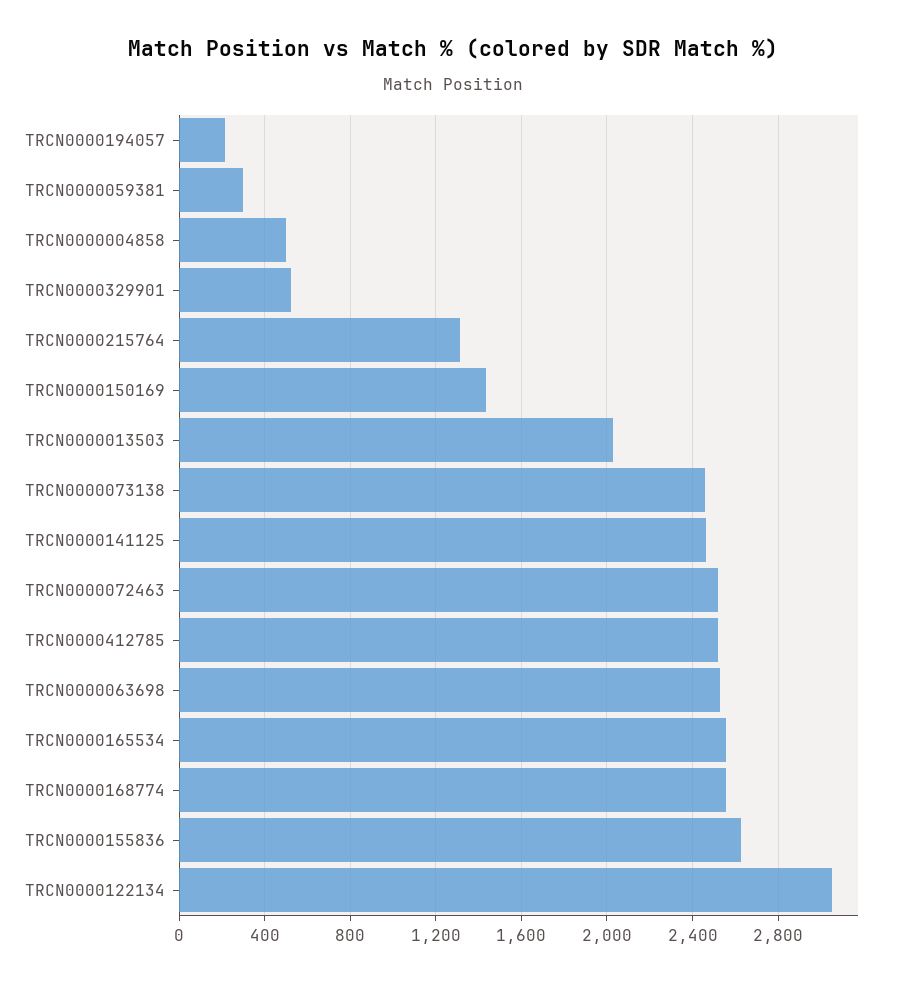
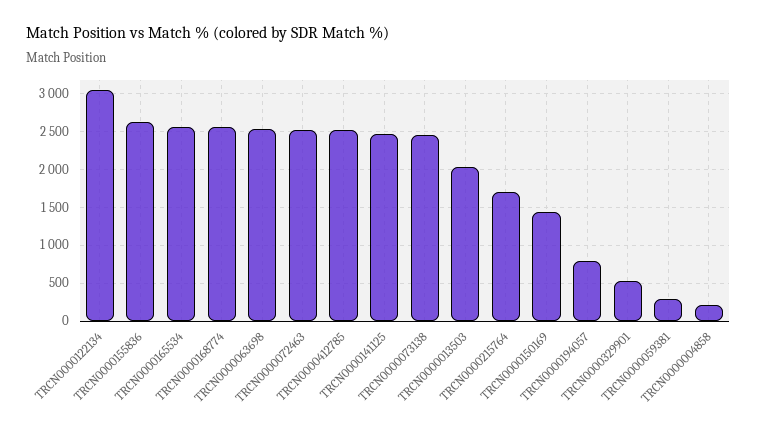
TRCN0000194057: 200 -> 800
TRCN0000004858: 500 -> 200
TRCN0000215764: 1300 -> 1700

